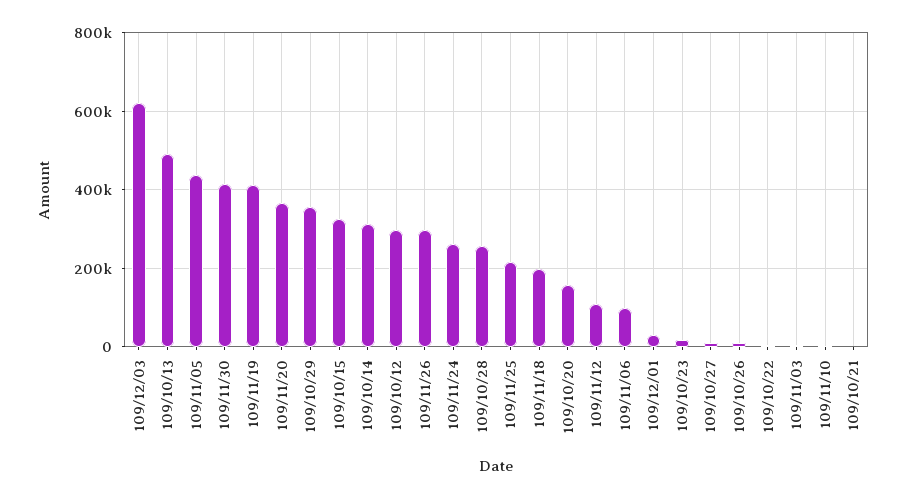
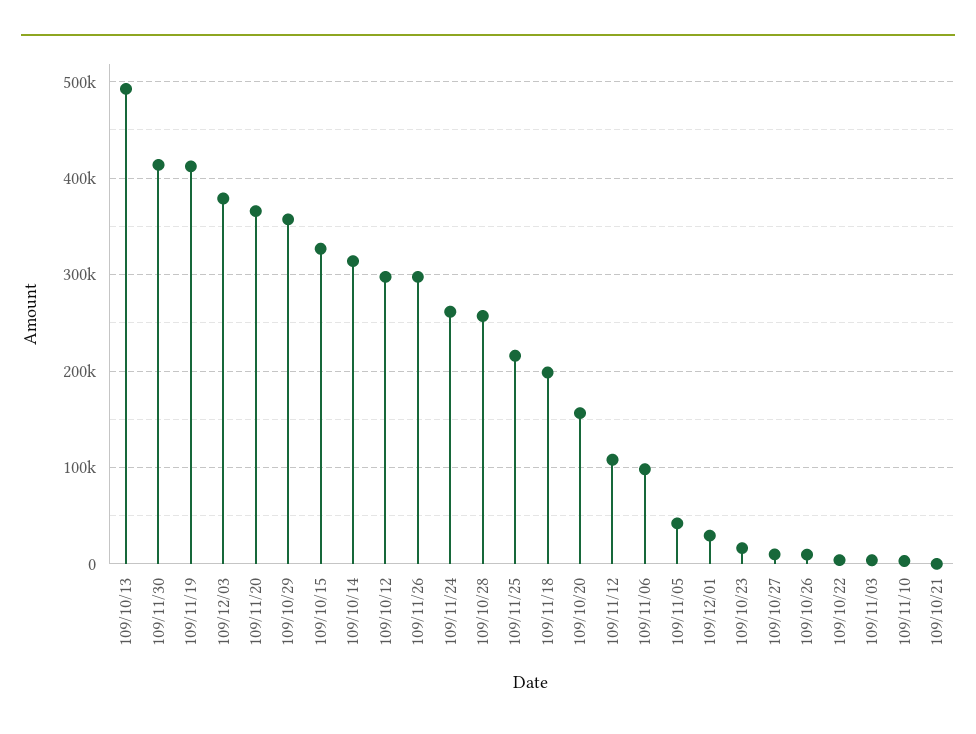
109/12/03: 620000 -> 380000
109/11/05: 440000 -> 40000

